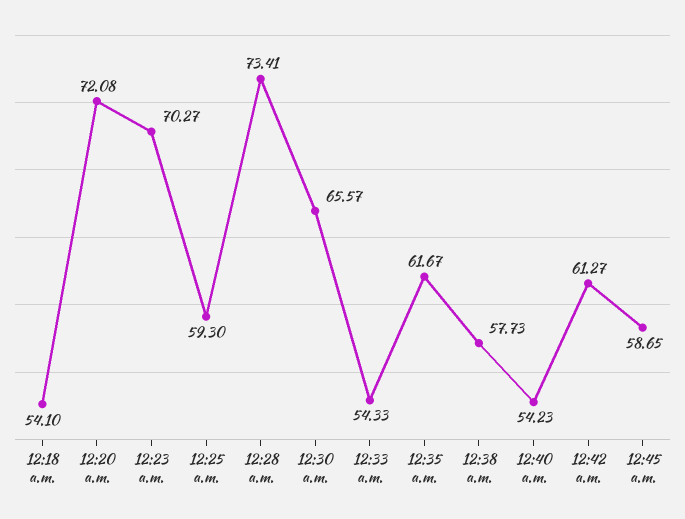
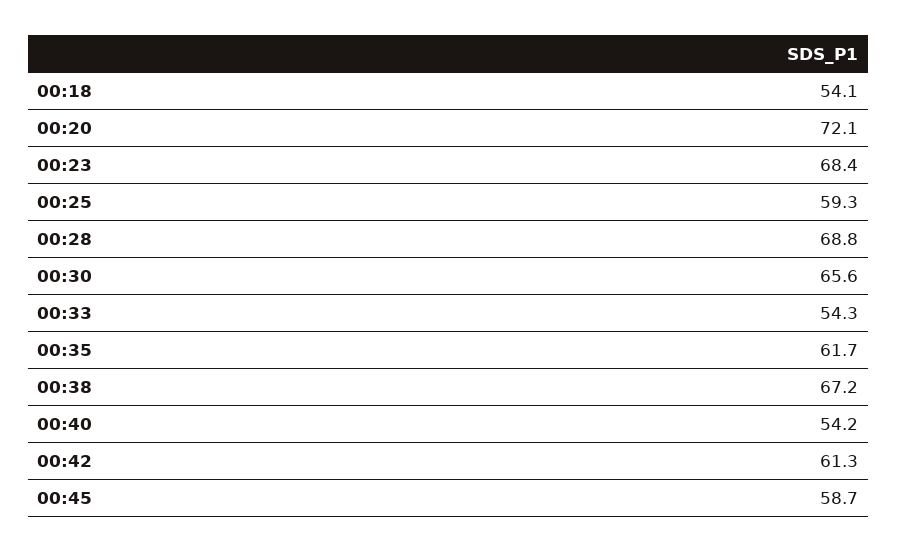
12:23 a.m.: 70.27 -> 68.4
12:28 a.m.: 73.41 -> 68.8
12:38 a.m.: 57.73 -> 67.2

